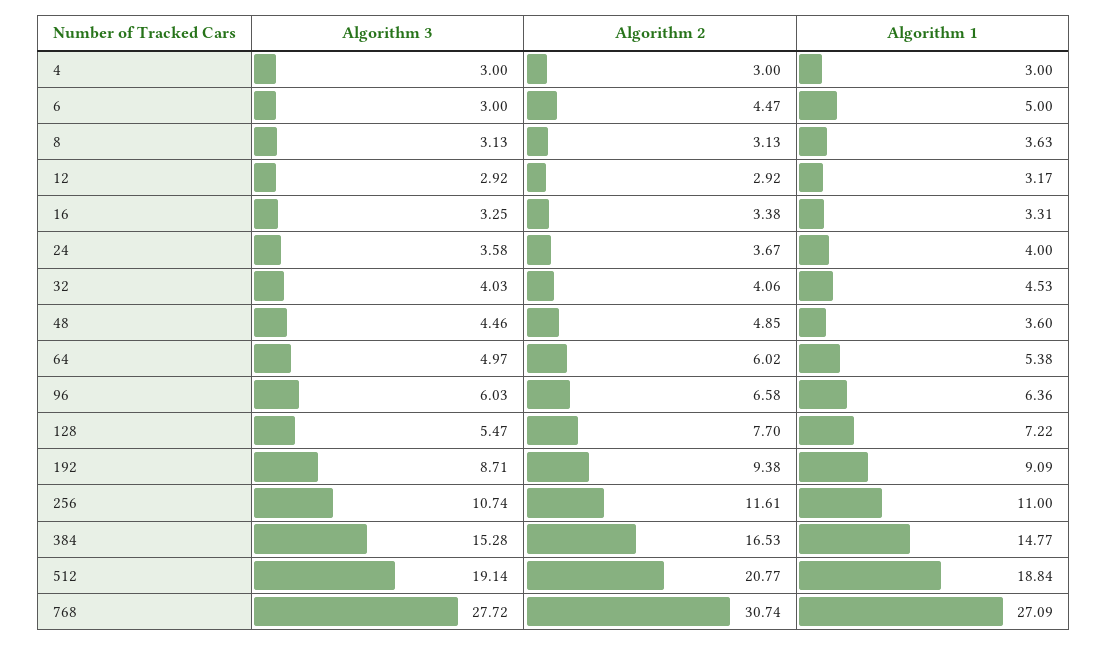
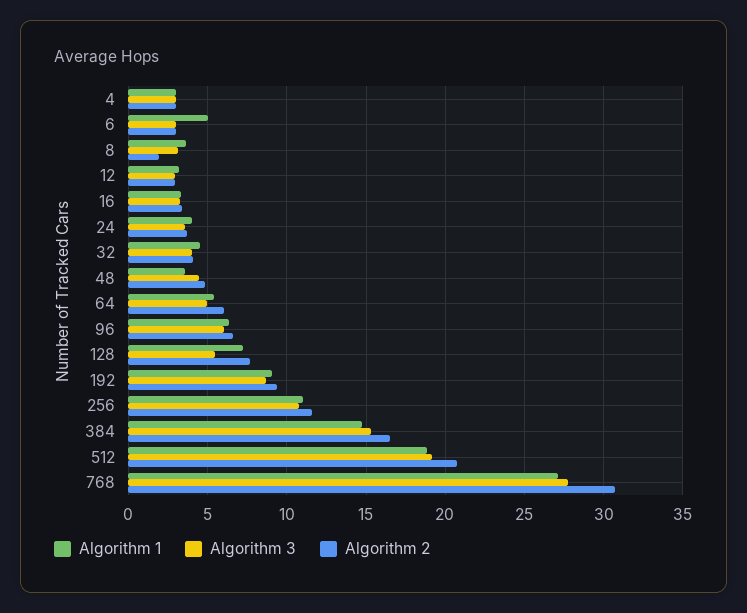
Algorithm 2, 6: 4.47 -> 3
Algorithm 2, 8: 3.13 -> 2

